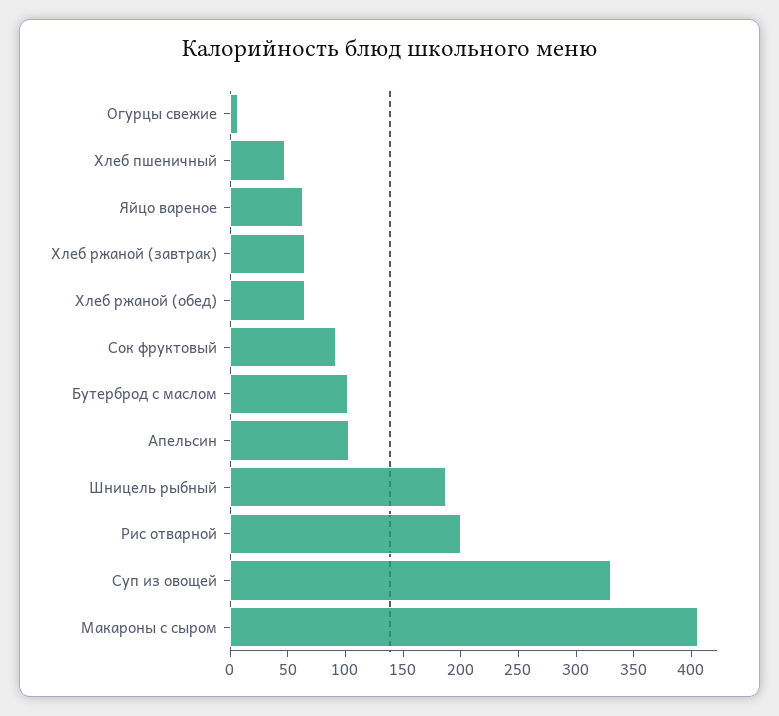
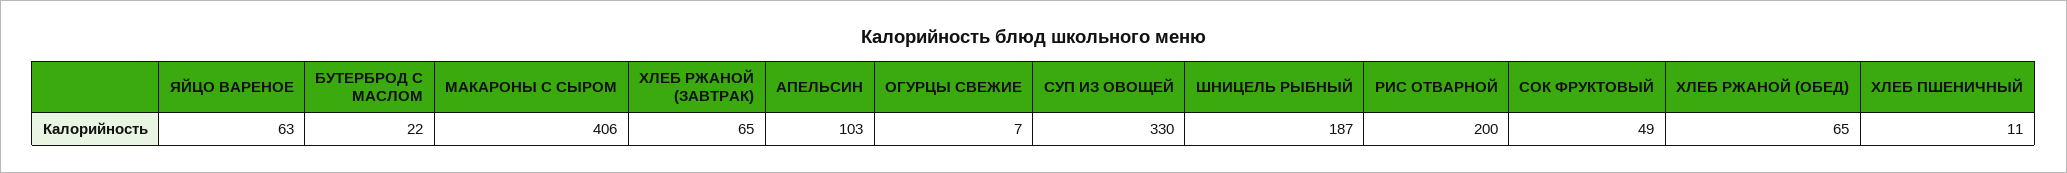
Хлеб пшеничный: 50 -> 11
Сок фруктовый: 90 -> 49
Бутерброд с маслом: 100 -> 22

